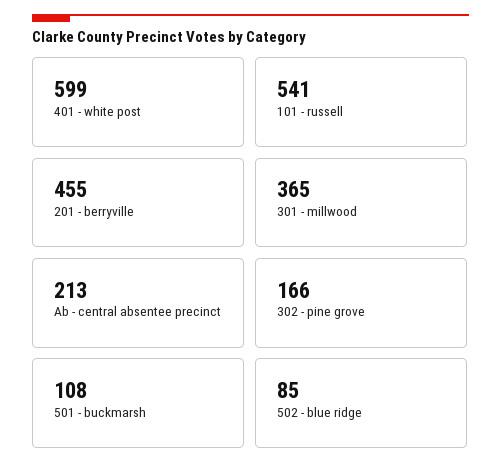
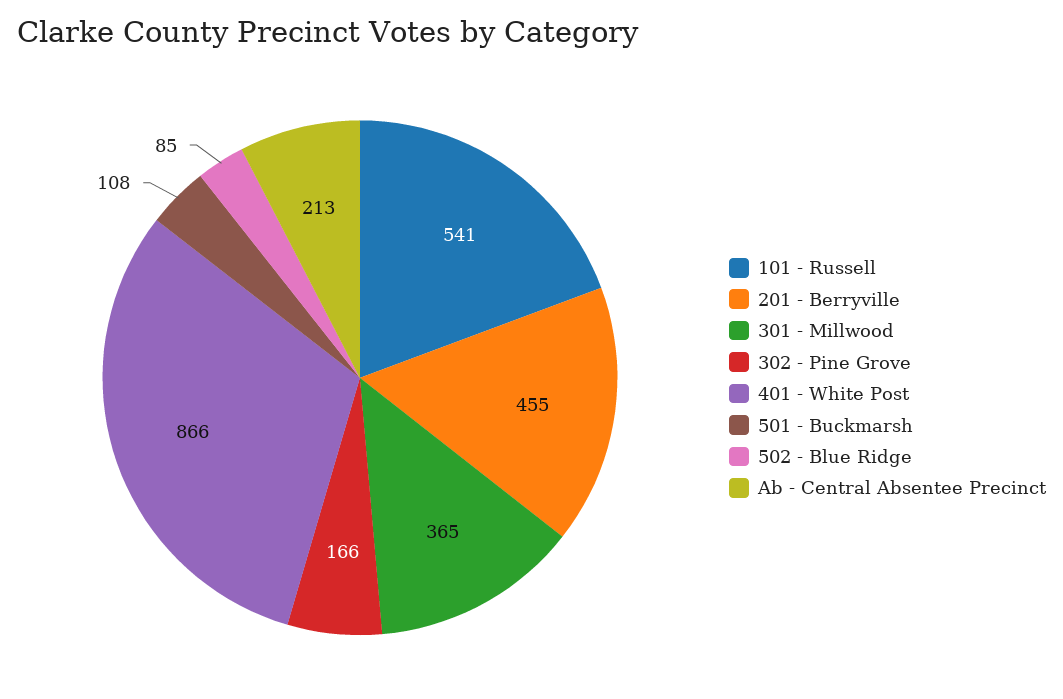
401 - white post: 599 -> 866

